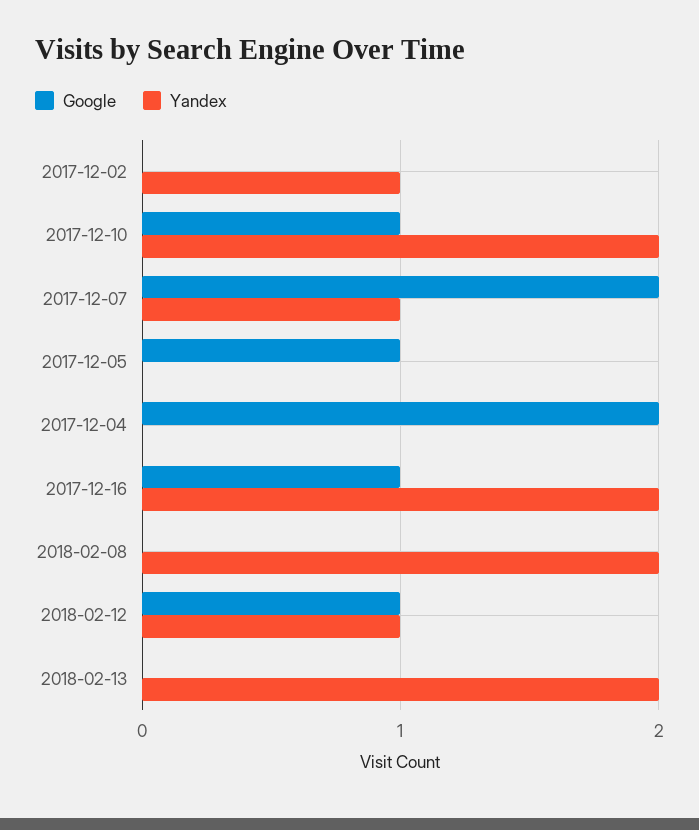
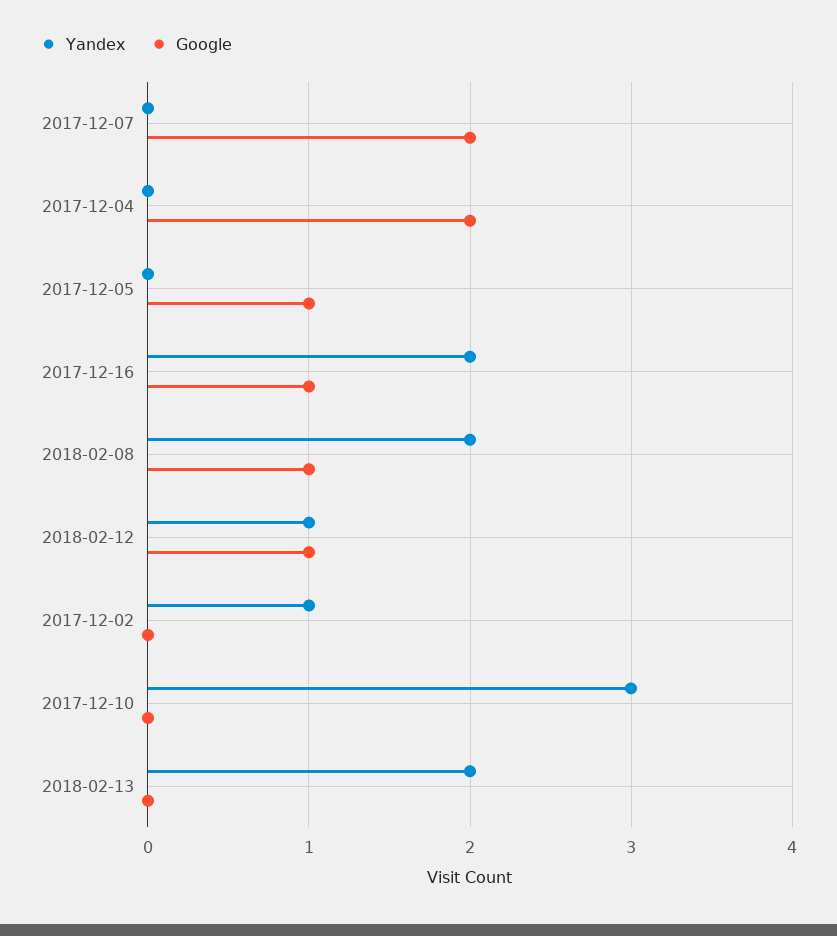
Google, 2017-12-10: 1 -> 0
Yandex, 2017-12-10: 2 -> 3
Yandex, 2017-12-07: 1 -> 0
Google, 2018-02-08: 0 -> 1

